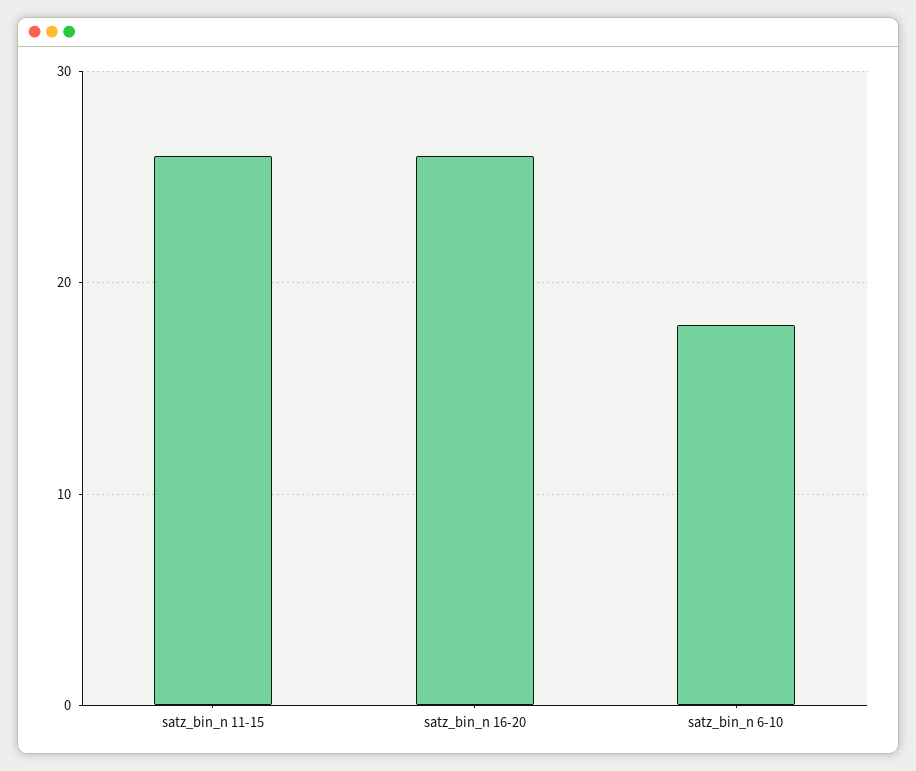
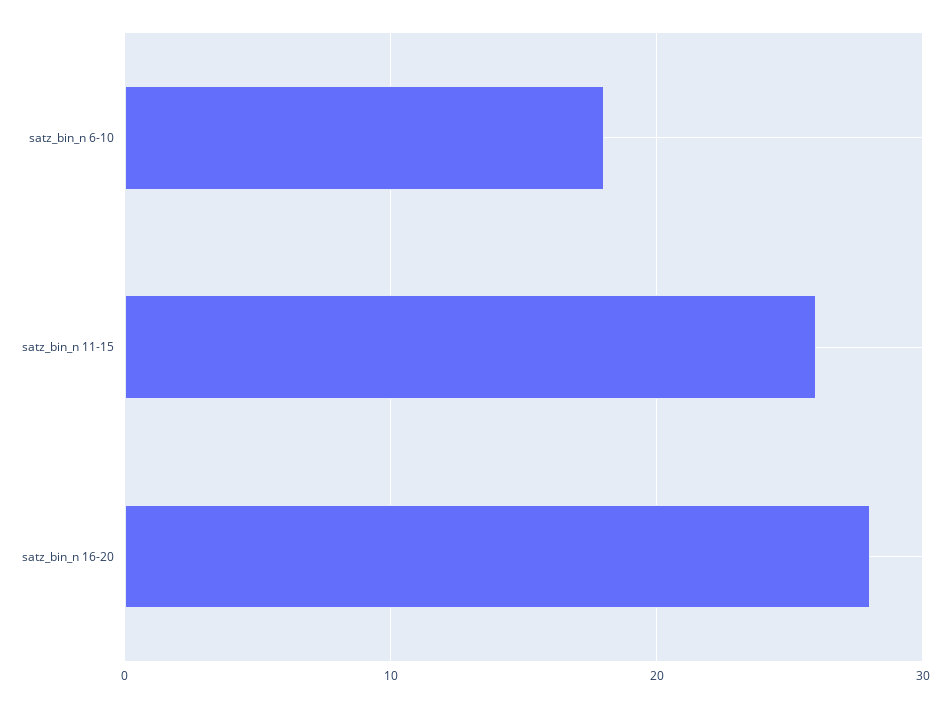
satz_bin_n 16-20: 26 -> 28

